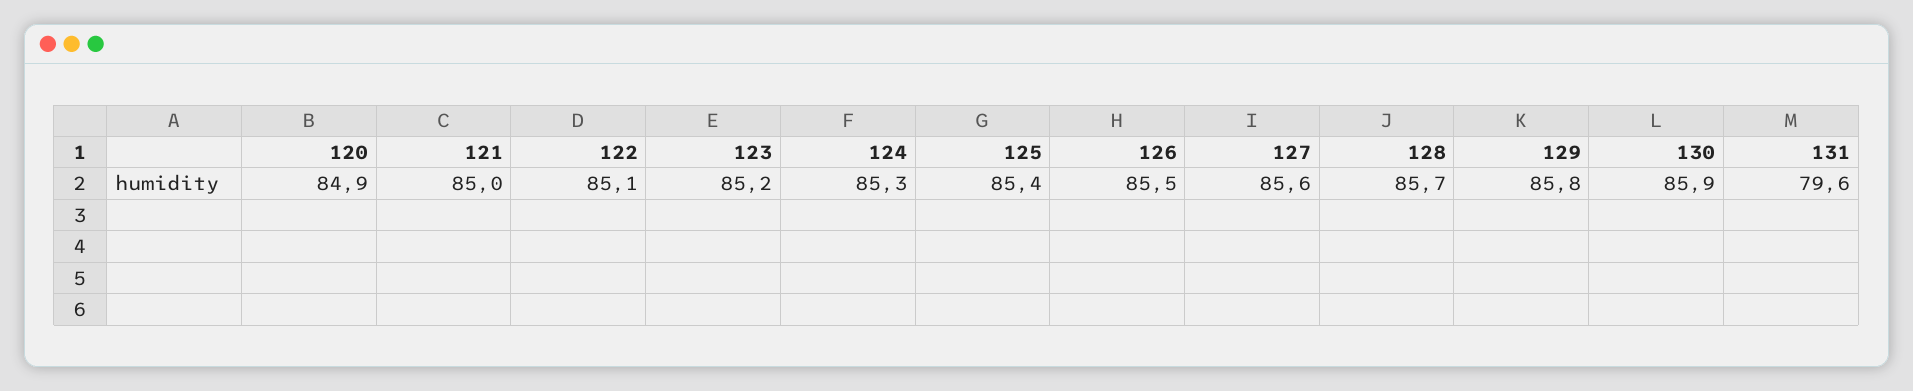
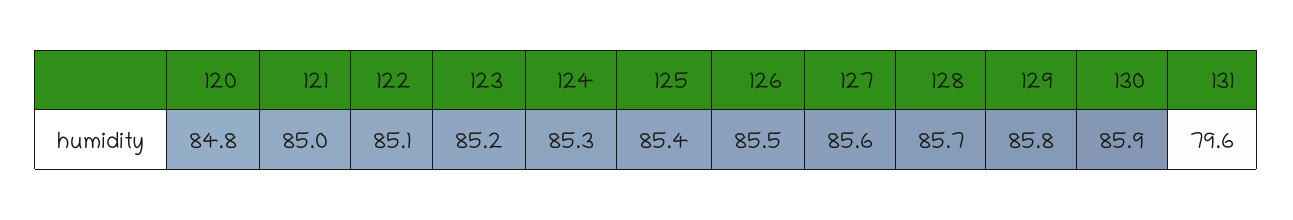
120: 84.9 -> 84.8

